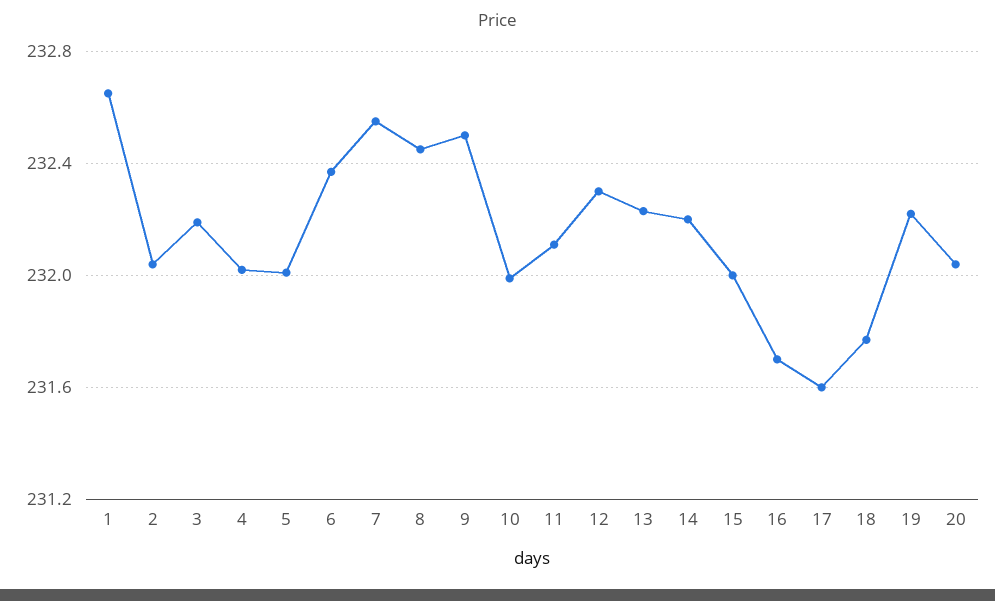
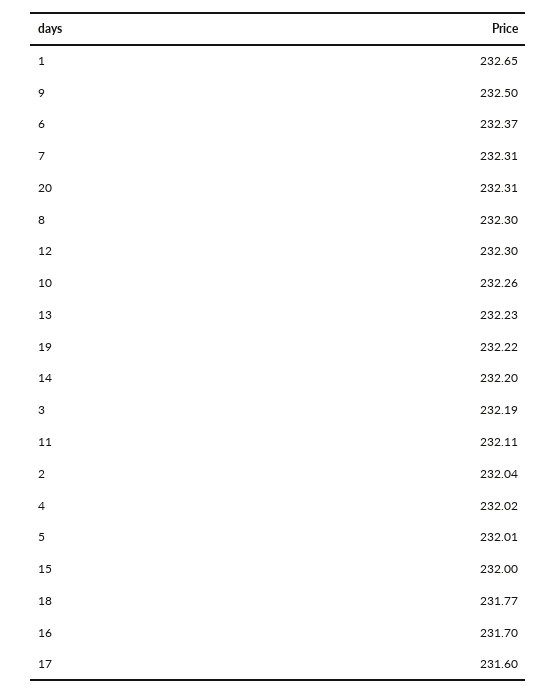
7: 232.55 -> 232.31
8: 232.45 -> 232.3
10: 232 -> 232.26
20: 232.05 -> 232.31

